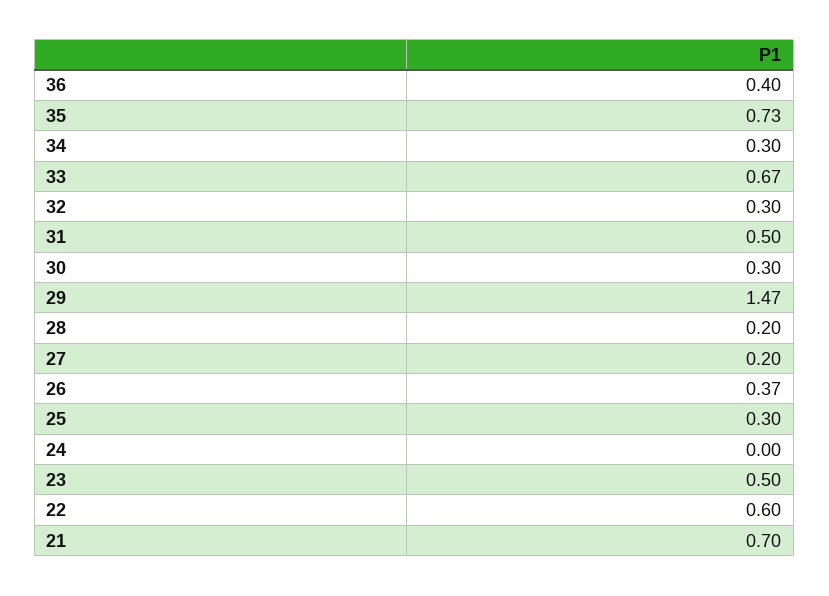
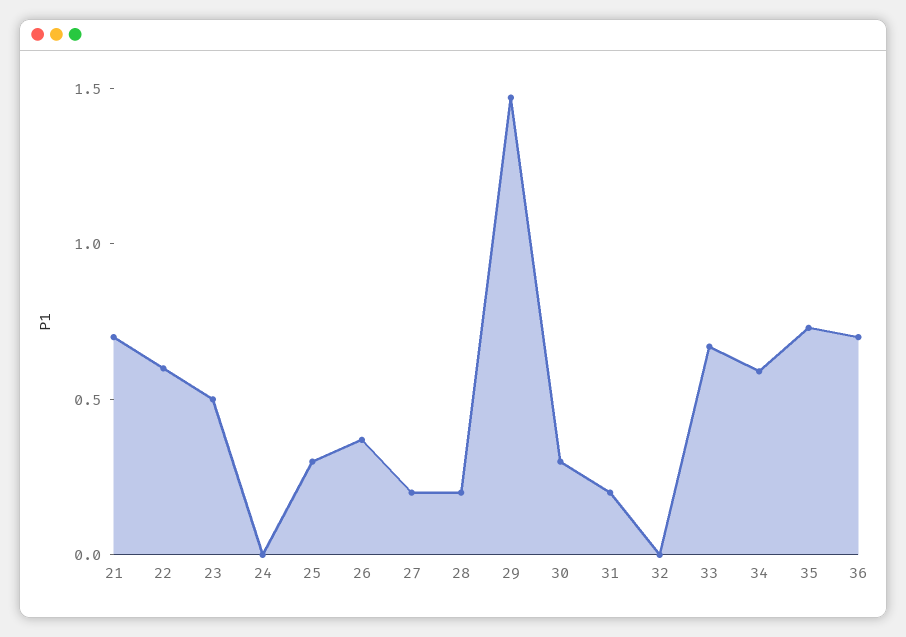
36: 0.4 -> 0.7
34: 0.3 -> 0.6
32: 0.3 -> 0
31: 0.5 -> 0.2

